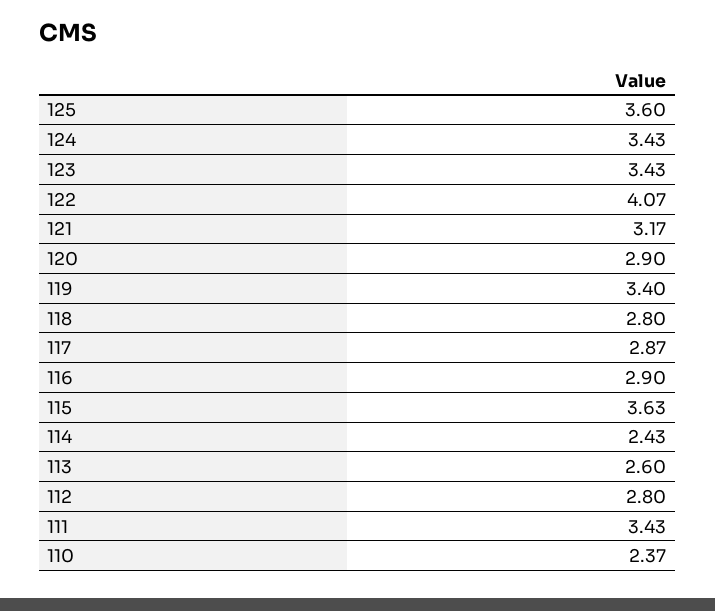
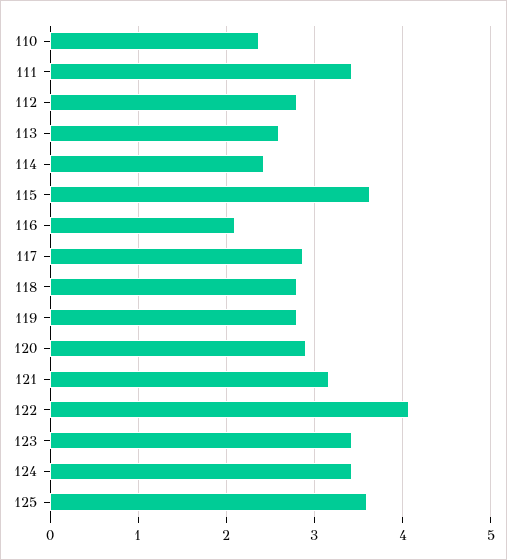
119: 3.4 -> 2.8
116: 2.9 -> 2.1

